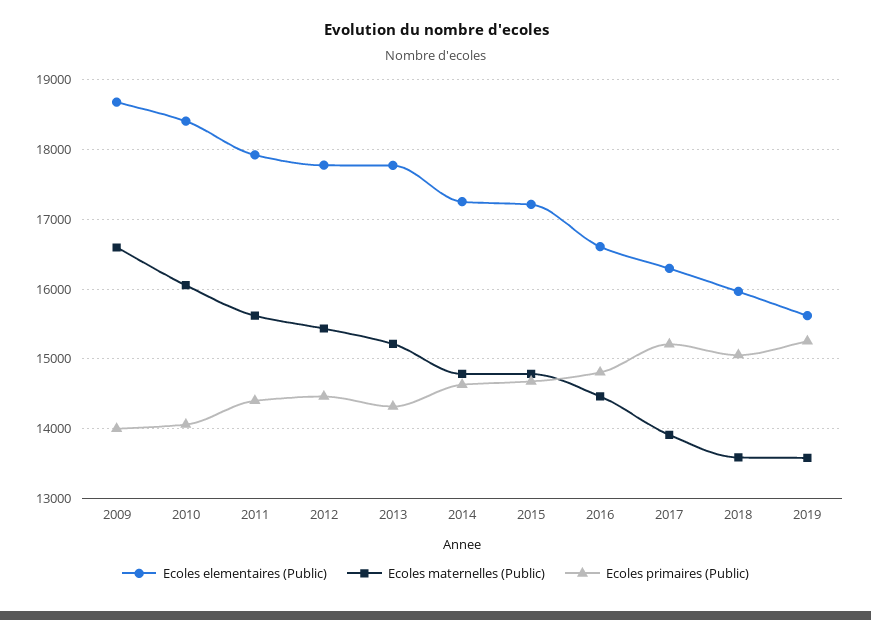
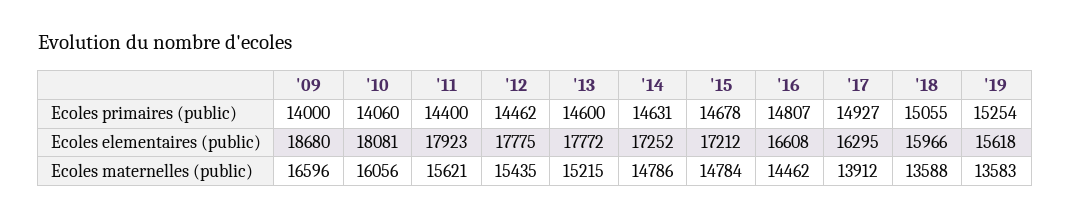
Ecoles elementaires (Public), 2010: 18400 -> 18081
Ecoles primaires (Public), 2013: 14300 -> 14600
Ecoles primaires (Public), 2017: 15200 -> 14927

